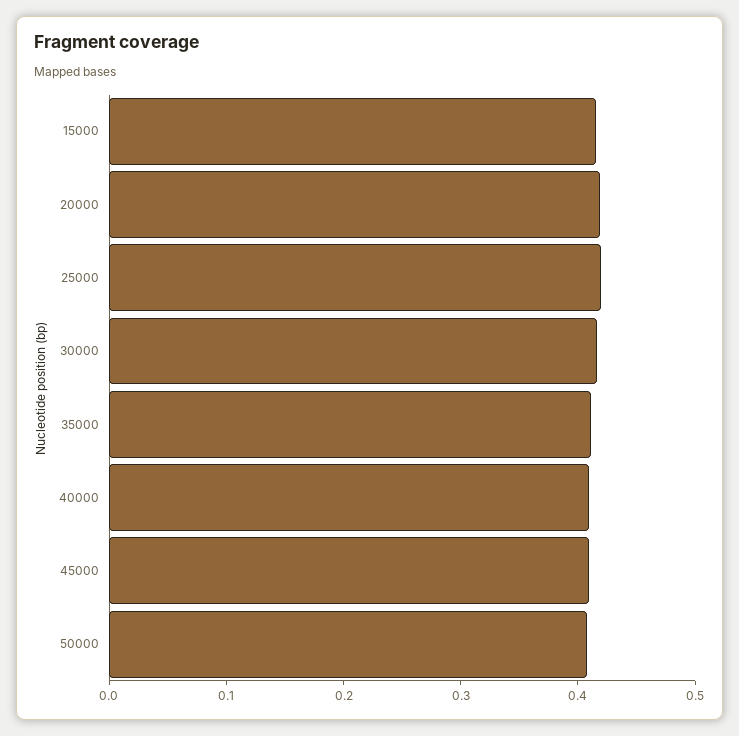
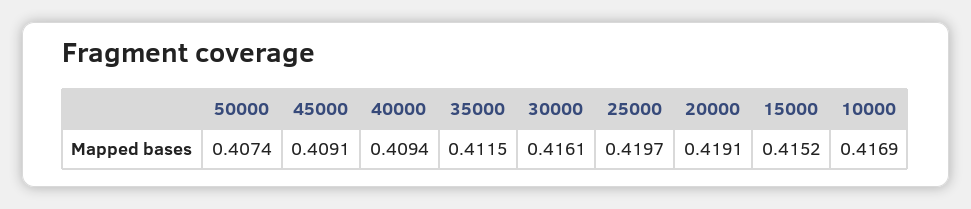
10000: none -> 0.4169

